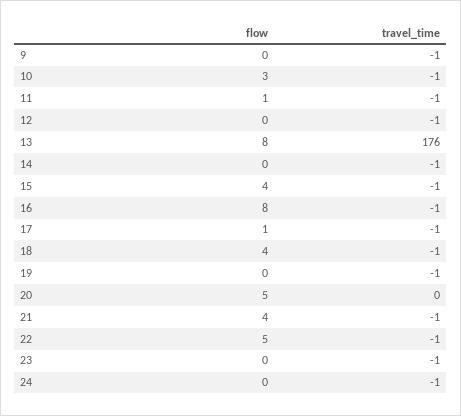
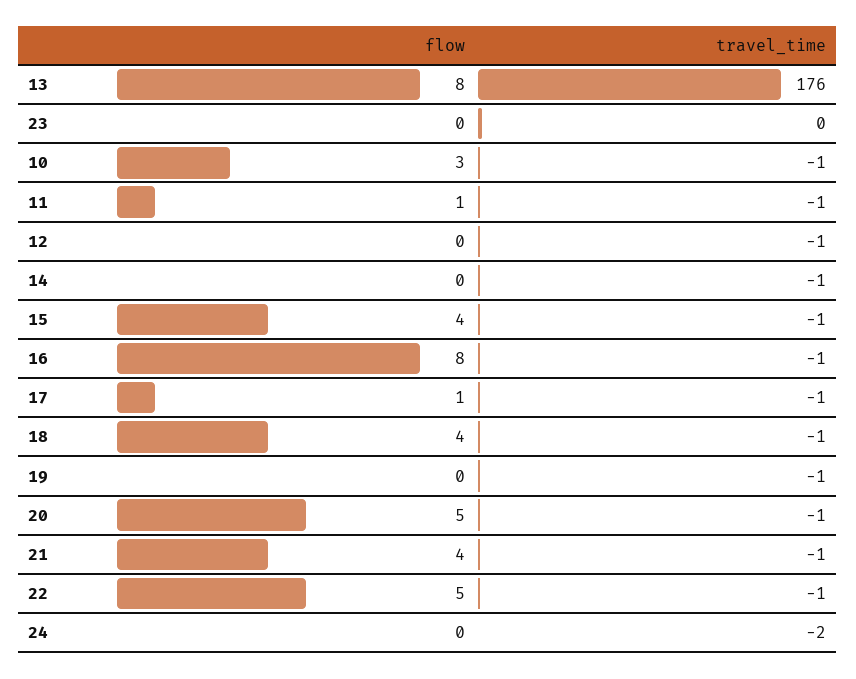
flow, 9: 0 -> none
travel_time, 9: -1 -> none
travel_time, 20: 0 -> -1
travel_time, 23: -1 -> 0
travel_time, 24: -1 -> -2

